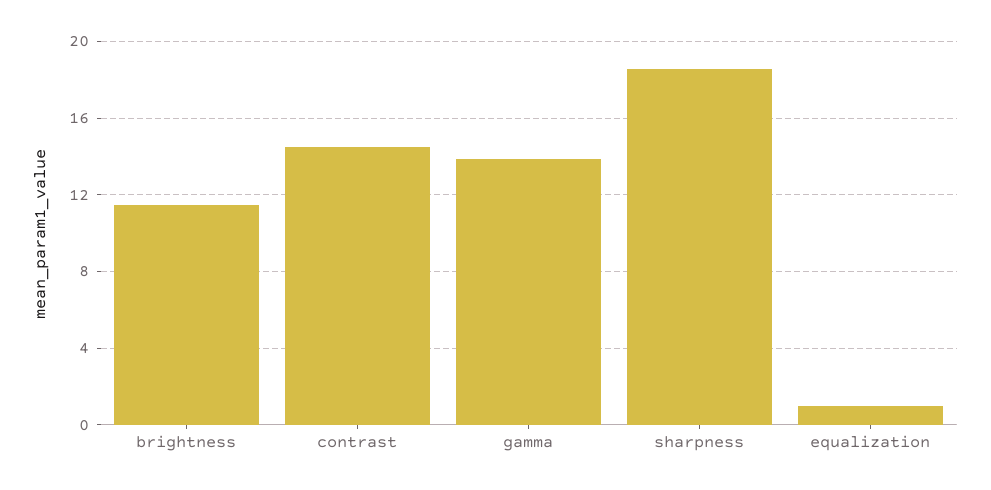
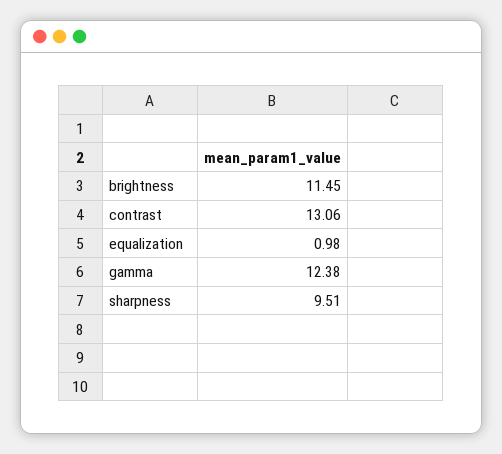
contrast: 14.5 -> 13.06
gamma: 14 -> 12.38
sharpness: 18.5 -> 9.51

